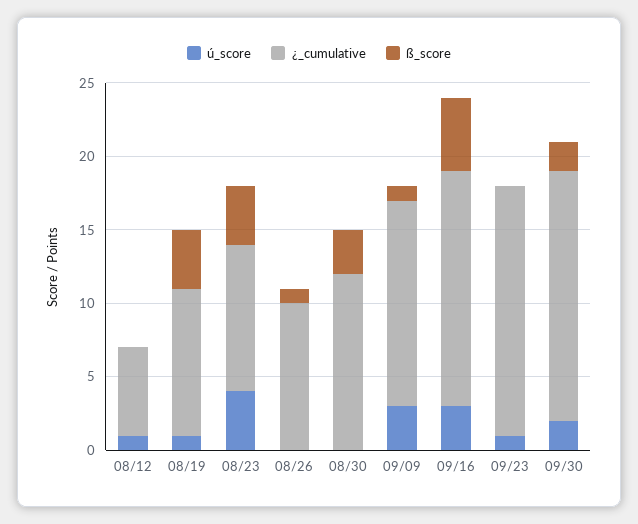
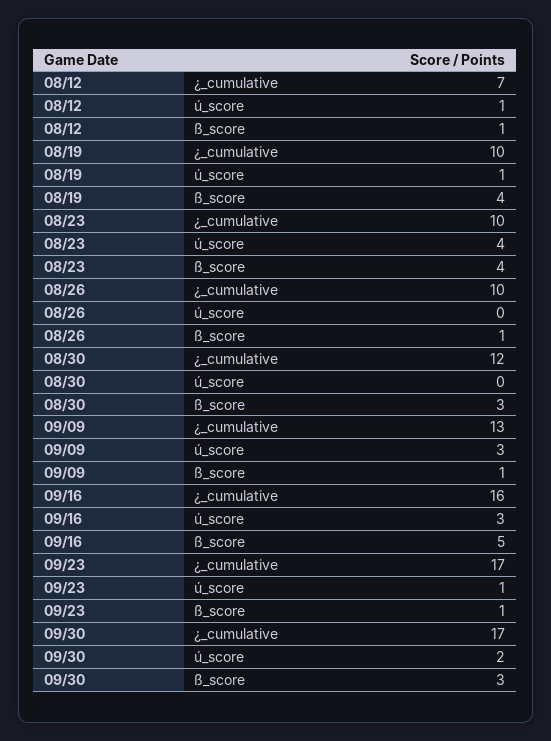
¿_cumulative, 08/12: 6 -> 7
ß_score, 08/12: 0 -> 1
¿_cumulative, 09/09: 14 -> 13
ß_score, 09/23: 0 -> 1
ß_score, 09/30: 2 -> 3

